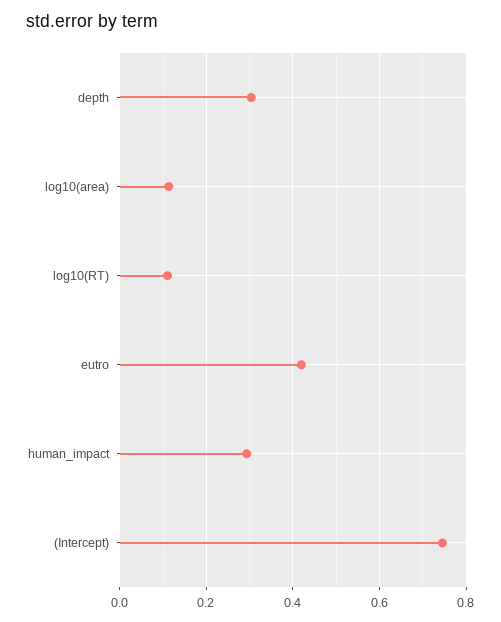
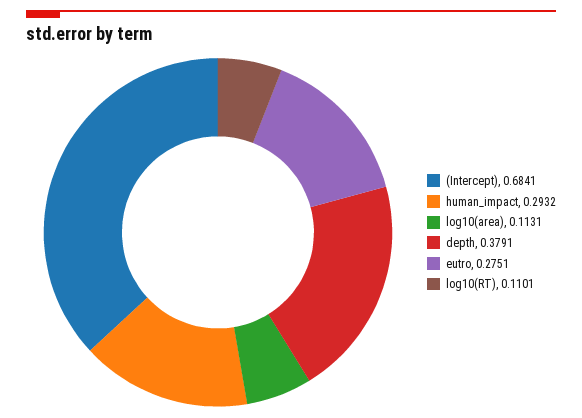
depth: 0.3 -> 0.3791
eutro: 0.42 -> 0.2751
(Intercept): 0.74 -> 0.6841

